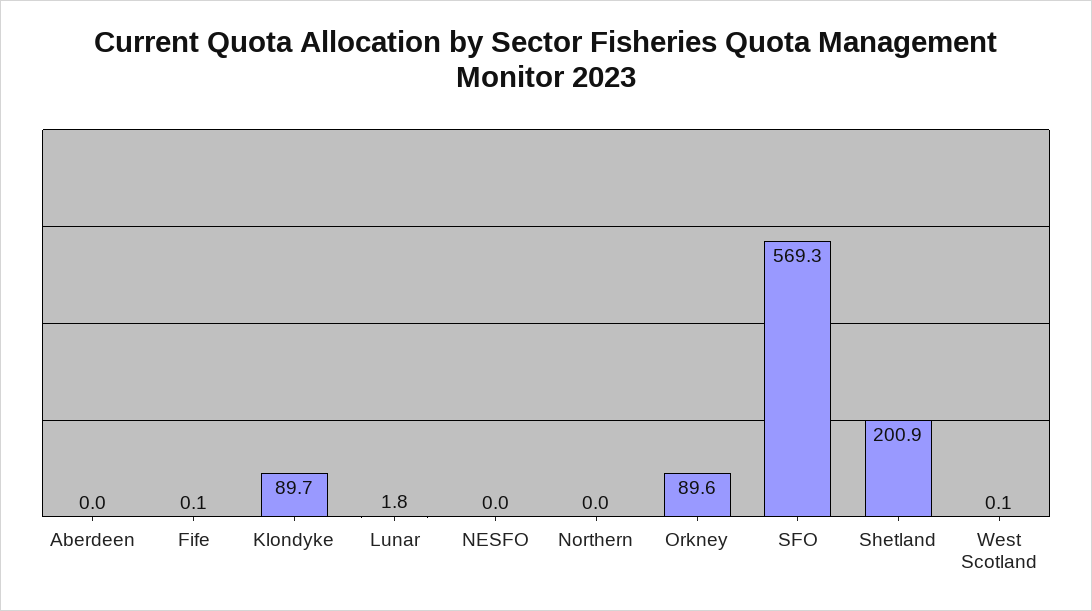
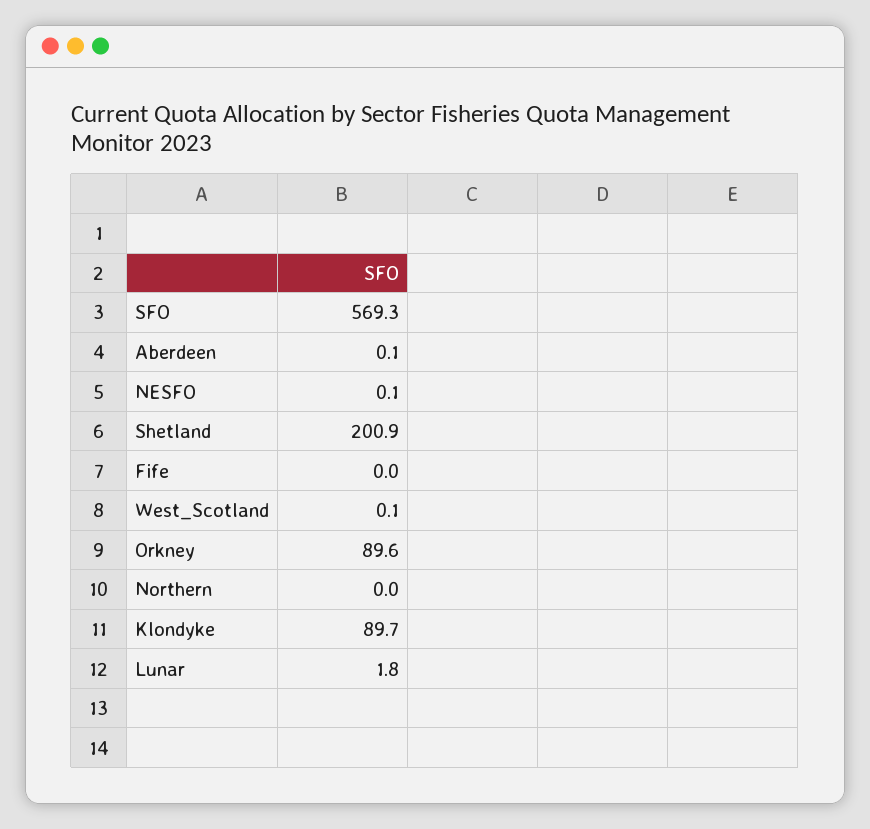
Aberdeen: 0 -> 0.1
Fife: 0.1 -> 0
NESFO: 0 -> 0.1

